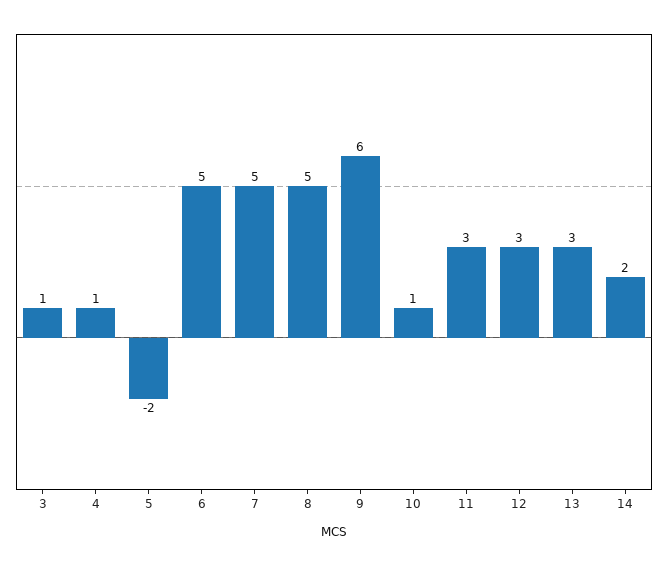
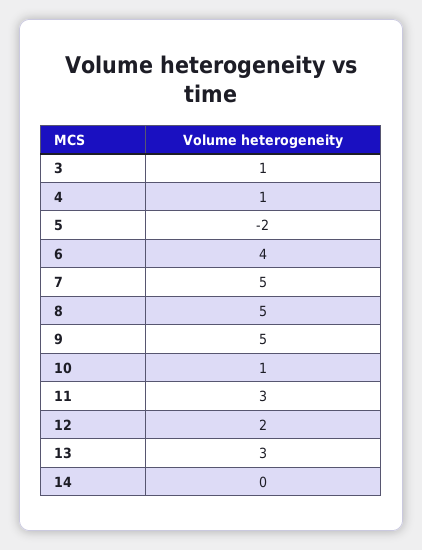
6: 5 -> 4
9: 6 -> 5
12: 3 -> 2
14: 2 -> 0

